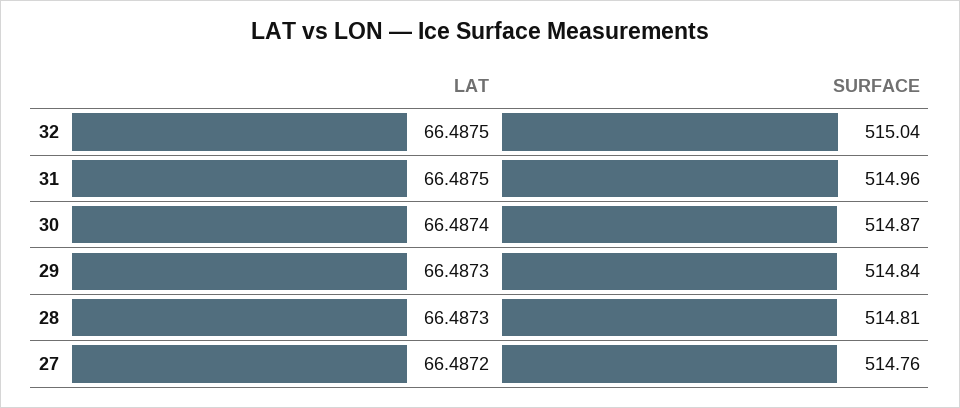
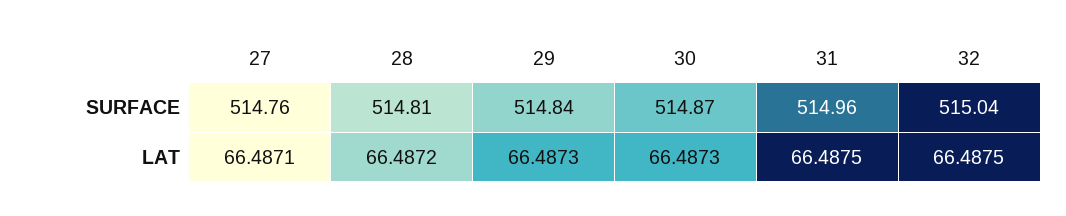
LAT, 30: 66.4874 -> 66.4873
LAT, 28: 66.4873 -> 66.4872
LAT, 27: 66.4872 -> 66.4871

